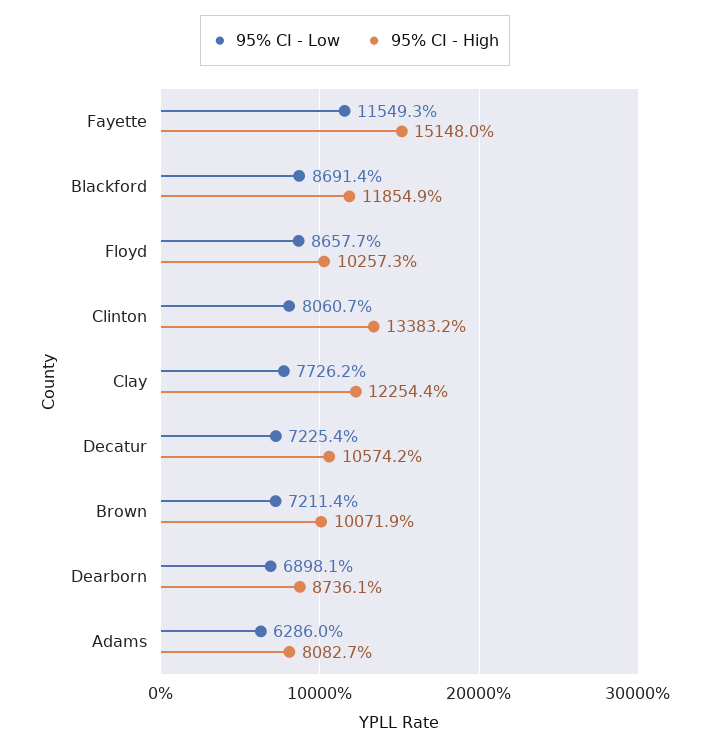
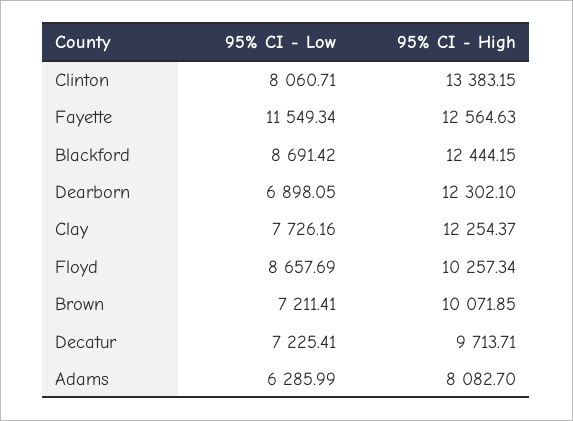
95% CI - High, Fayette: 15148 -> 12564.63
95% CI - High, Blackford: 11854.9 -> 12444.15
95% CI - High, Decatur: 10574.2 -> 9713.71
95% CI - High, Dearborn: 8736.1 -> 12302.1

